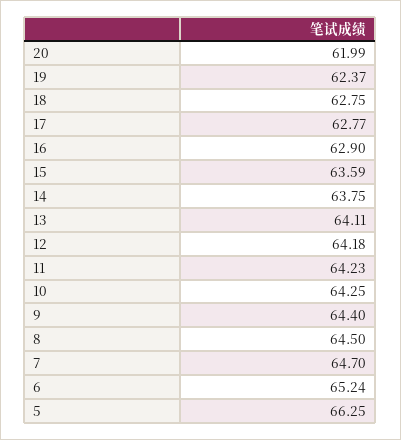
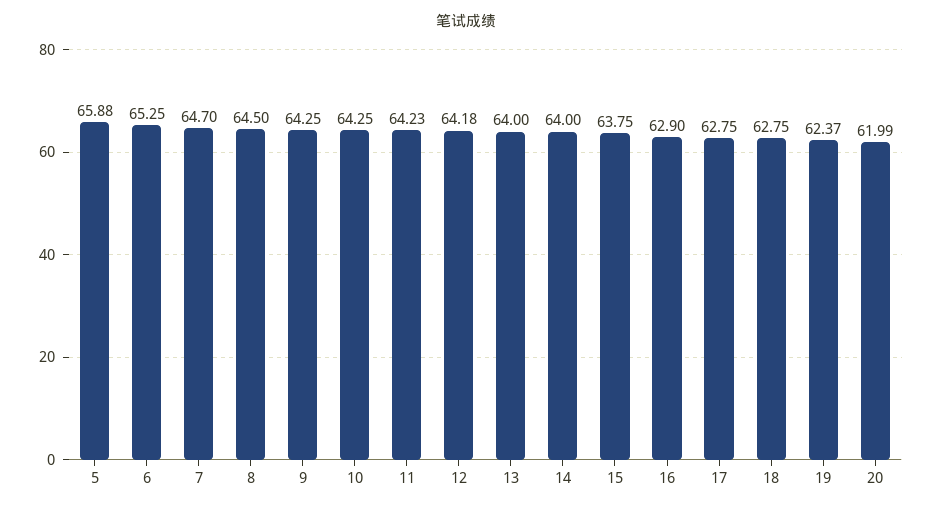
17: 62.77 -> 62.75
15: 63.59 -> 63.75
14: 63.75 -> 64
13: 64.11 -> 64
9: 64.4 -> 64.25
6: 65.24 -> 65.25
5: 66.25 -> 65.88

